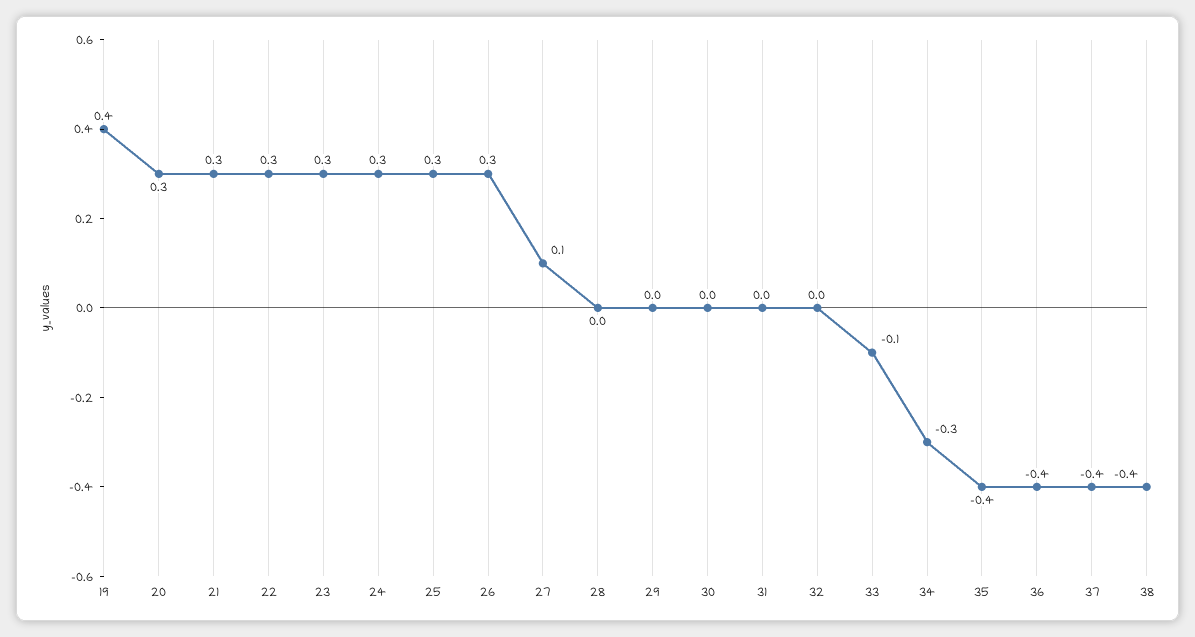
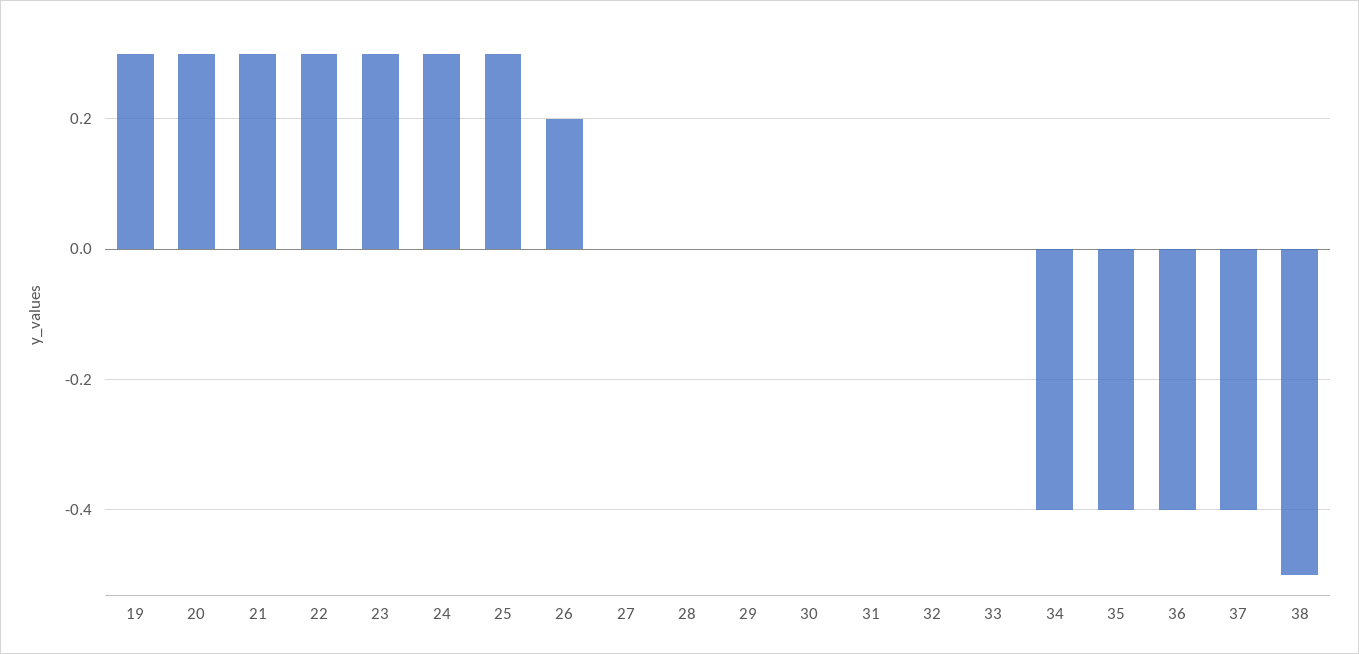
19: 0.4 -> 0.3
26: 0.3 -> 0.2
27: 0.1 -> 0
33: -0.1 -> 0
34: -0.3 -> -0.4
38: -0.4 -> -0.5

